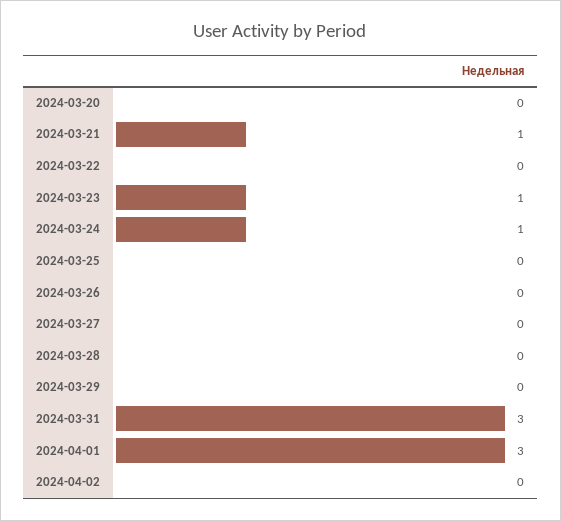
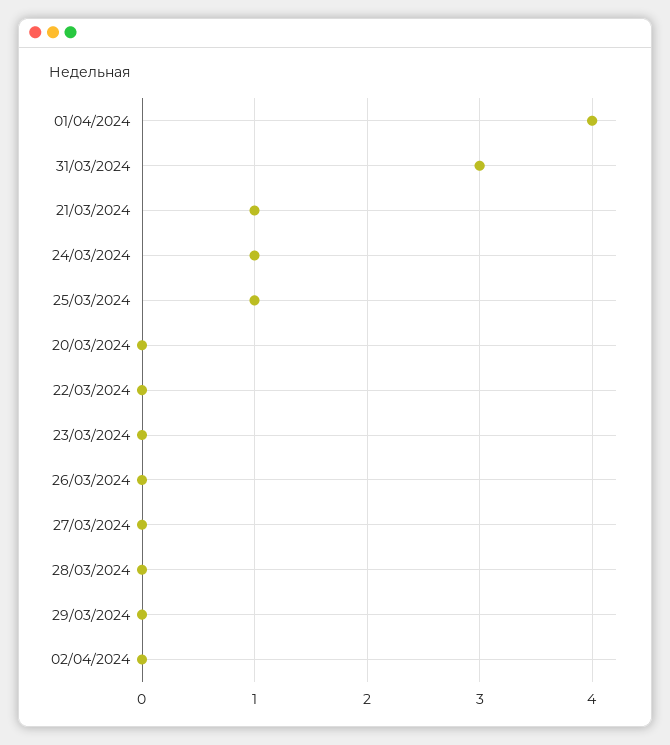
2024-03-23: 1 -> 0
2024-03-25: 0 -> 1
2024-04-01: 3 -> 4

